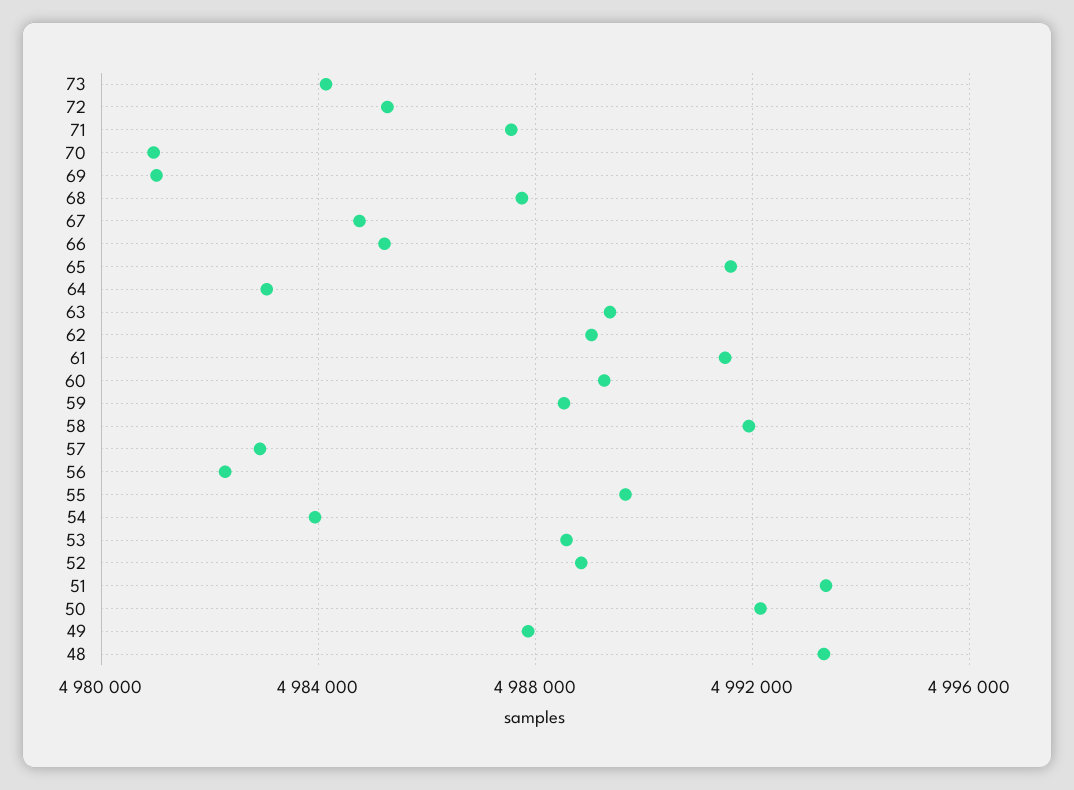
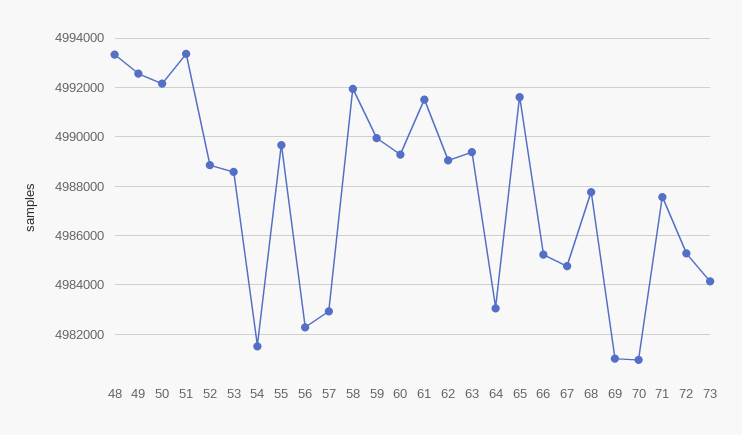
59: 4988500 -> 4990000
54: 4984000 -> 4981500
49: 4988000 -> 4992500

